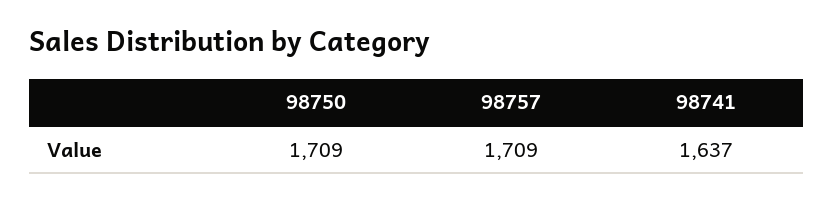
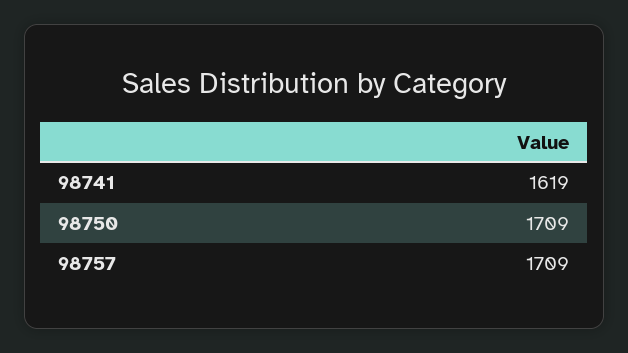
98741: 1637 -> 1619

